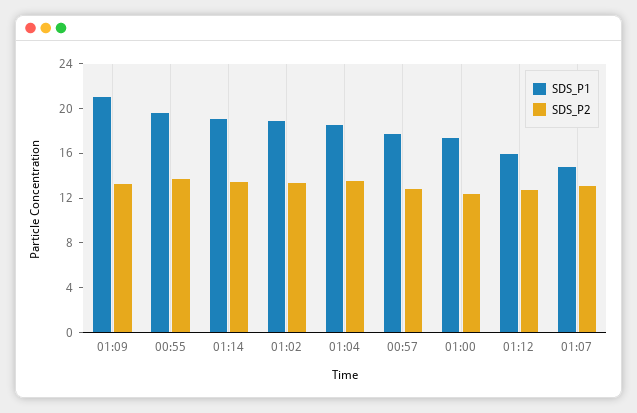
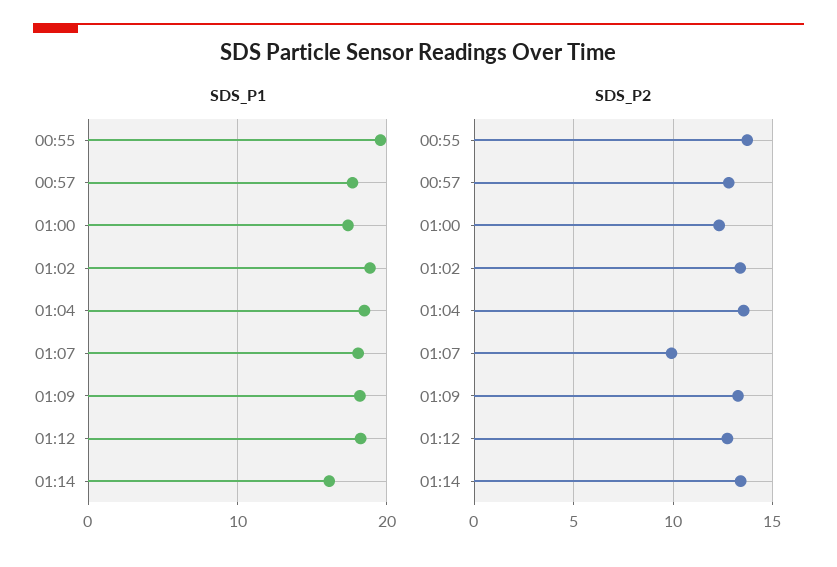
SDS_P1, 01:09: 21 -> 18
SDS_P1, 01:14: 19 -> 16
SDS_P1, 01:12: 16 -> 18
SDS_P1, 01:07: 15 -> 18
SDS_P2, 01:07: 13 -> 10

